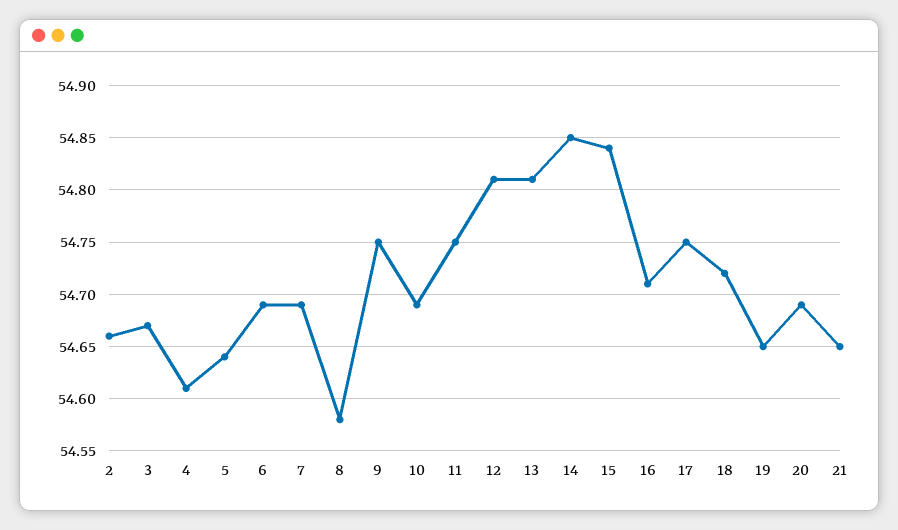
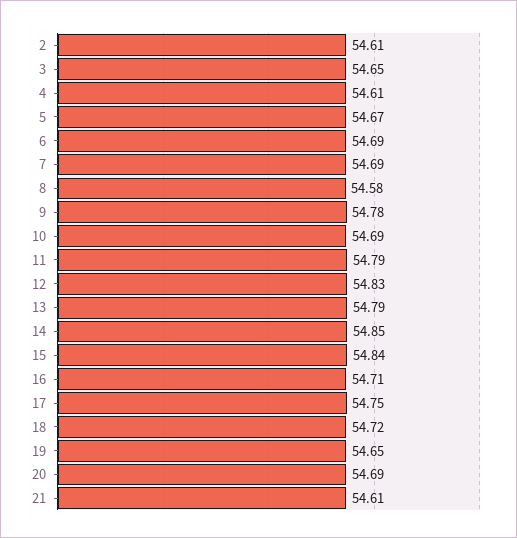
2: 54.66 -> 54.61
3: 54.67 -> 54.65
5: 54.64 -> 54.67
9: 54.75 -> 54.78
11: 54.75 -> 54.79
12: 54.81 -> 54.83
13: 54.81 -> 54.79
21: 54.65 -> 54.61

